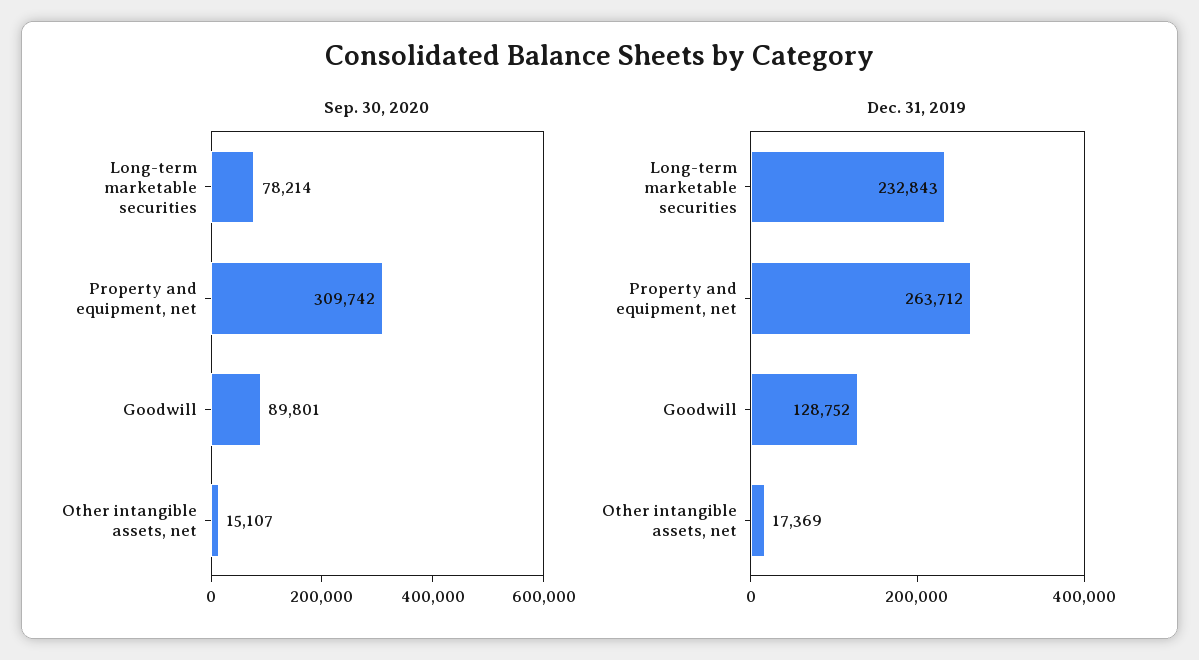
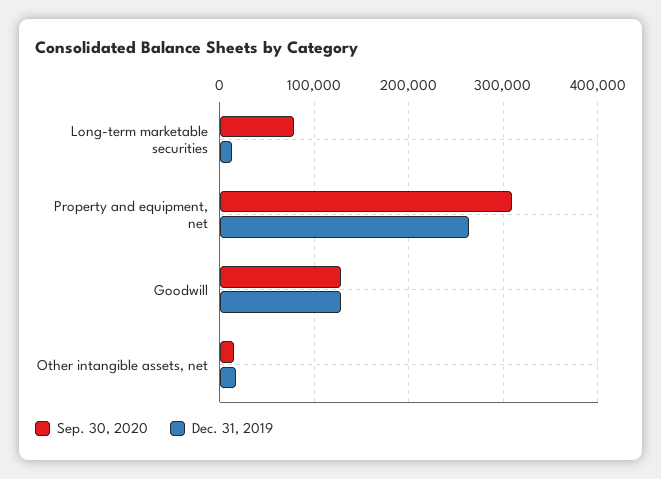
Sep. 30, 2020, Goodwill: 89801 -> 130000
Dec. 31, 2019, Long-term marketable securities: 232843 -> 10000

